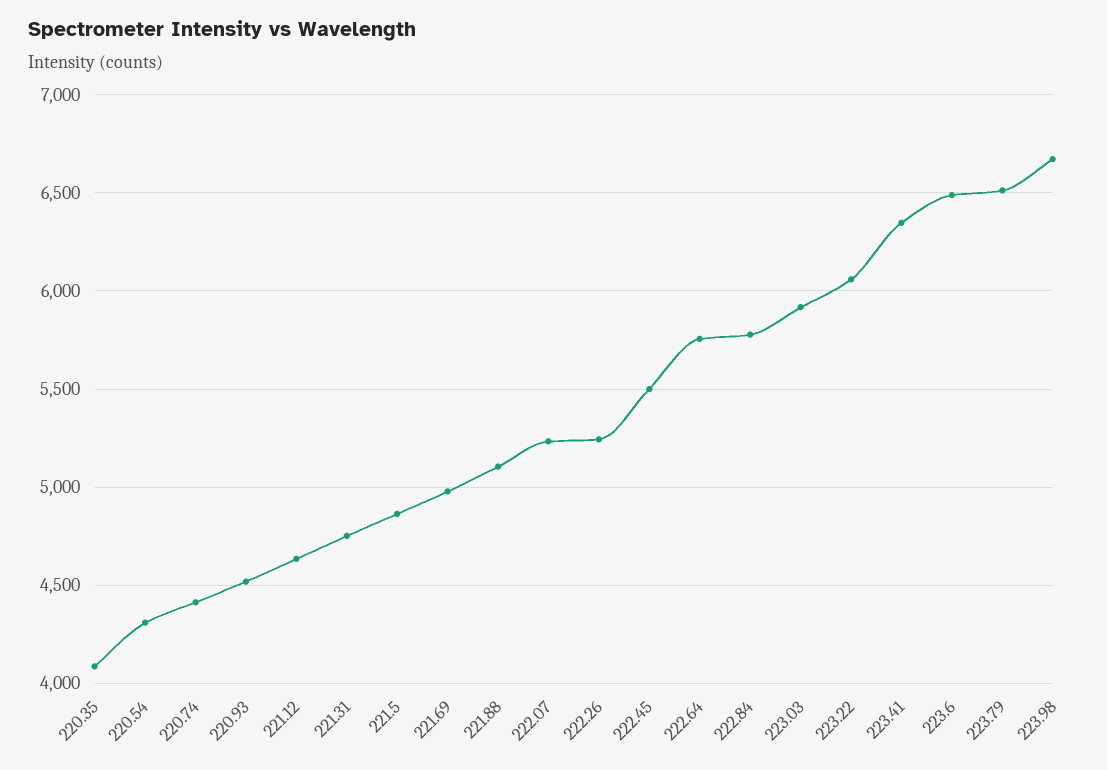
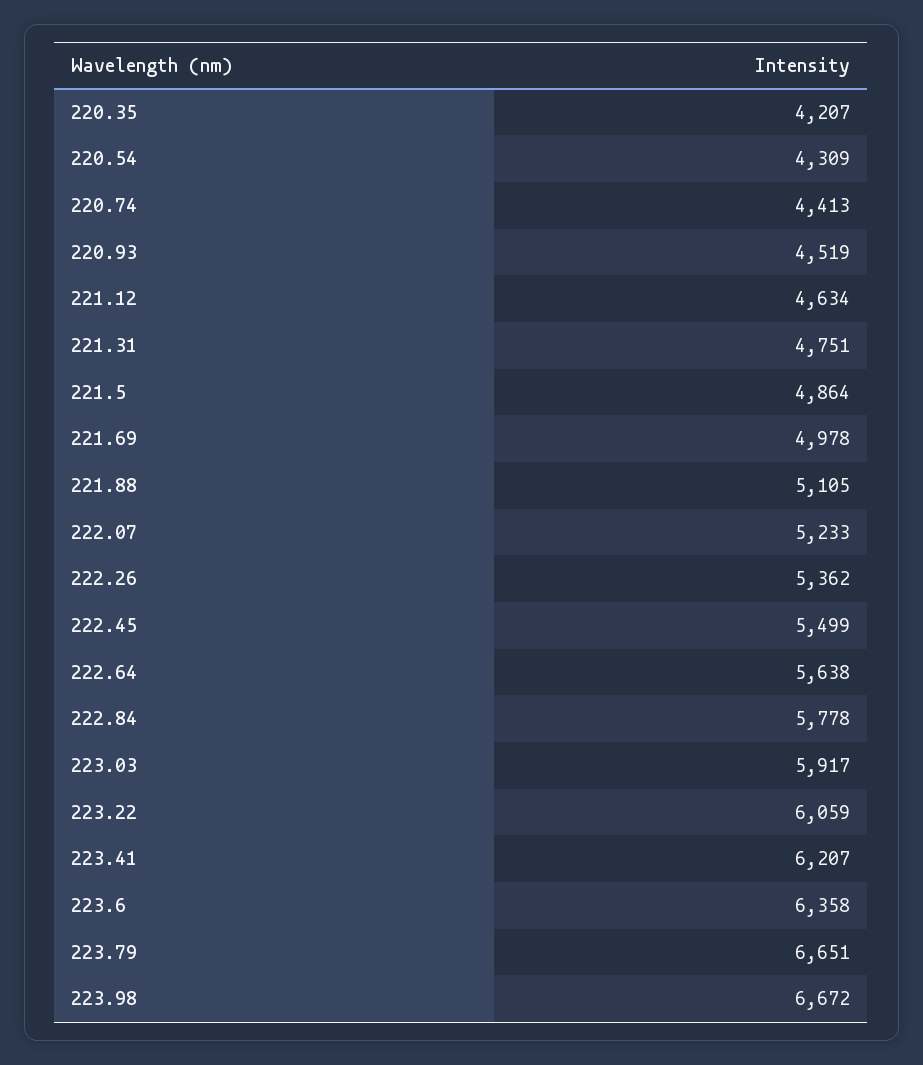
220.35: 4100 -> 4207
222.26: 5250 -> 5362
222.64: 5750 -> 5638
223.41: 6350 -> 6207
223.6: 6500 -> 6358
223.79: 6500 -> 6651

